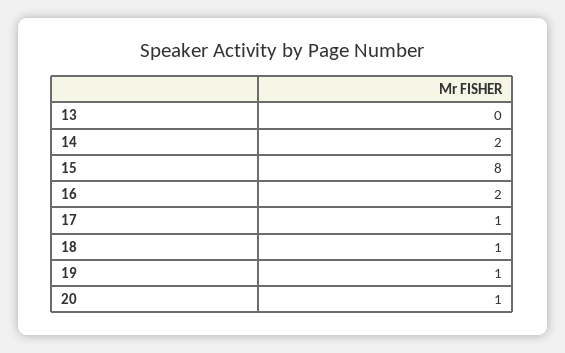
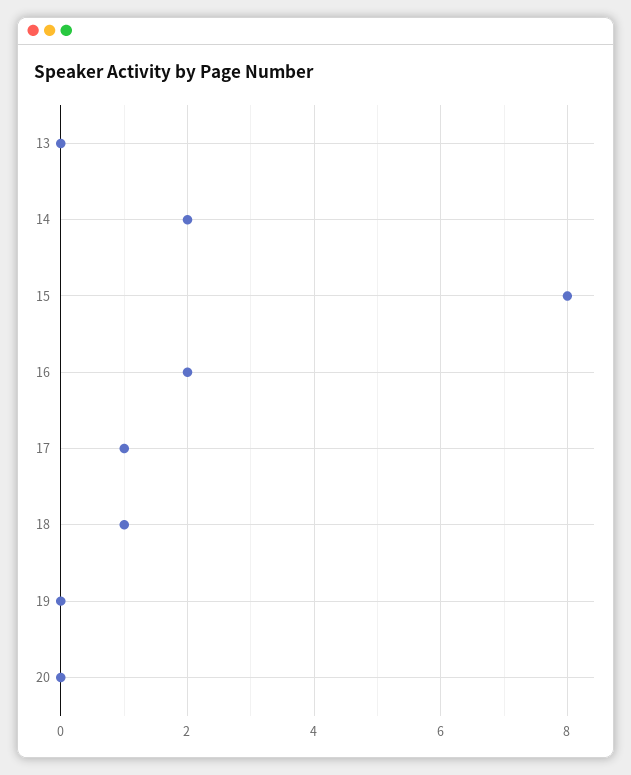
19: 1 -> 0
20: 1 -> 0

